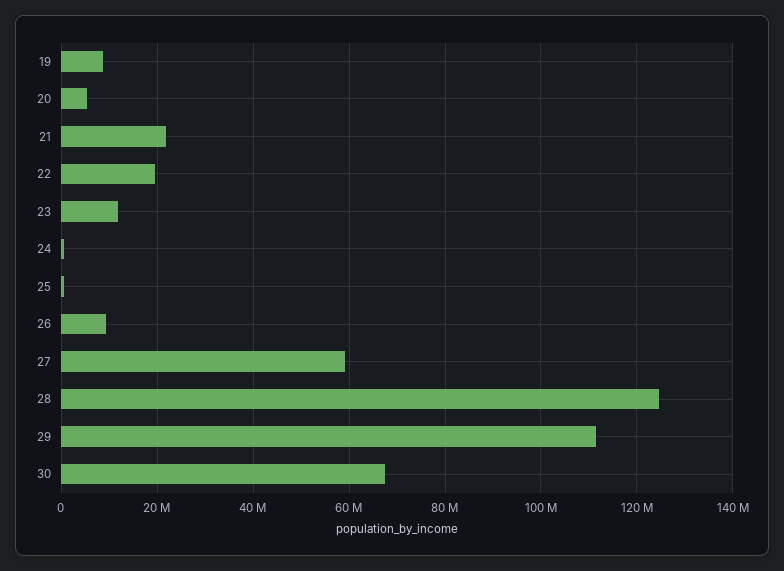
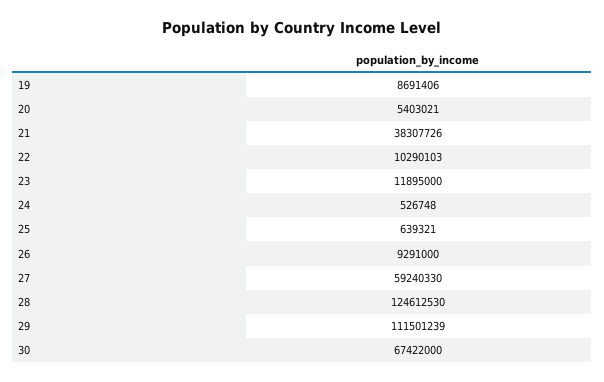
21: 22000000 -> 38307726
22: 20000000 -> 10290103

